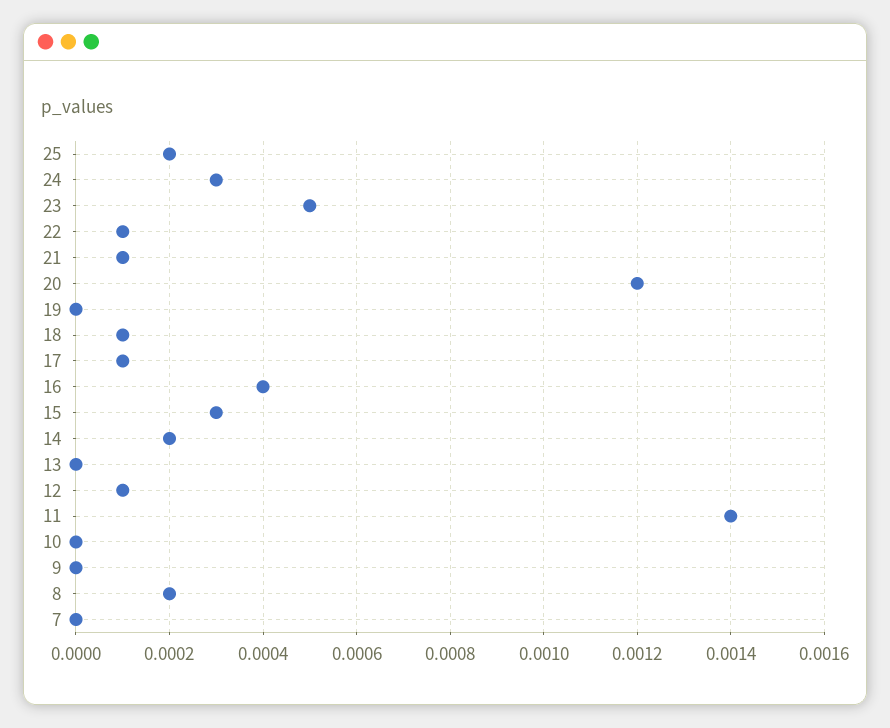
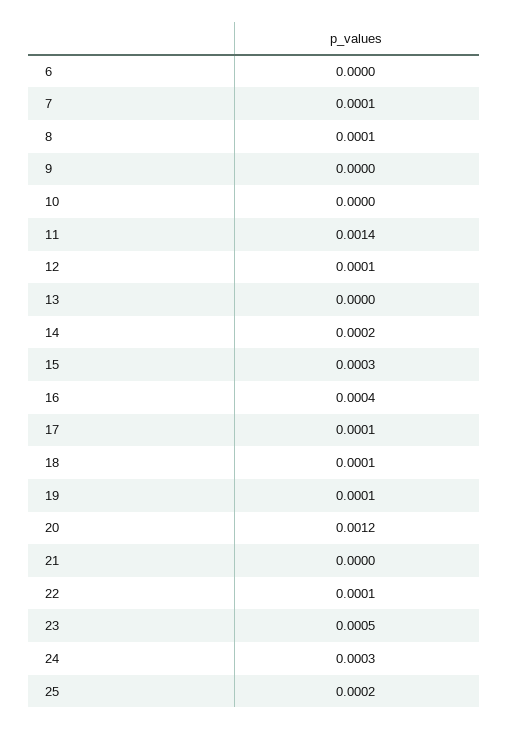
21: 0.0001 -> 0
19: 0 -> 0.0001
8: 0.0002 -> 0.0001
7: 0 -> 0.0001
6: none -> 0

